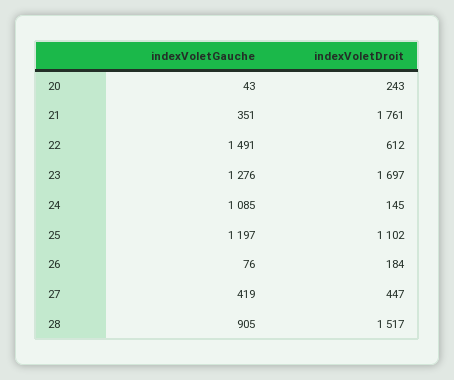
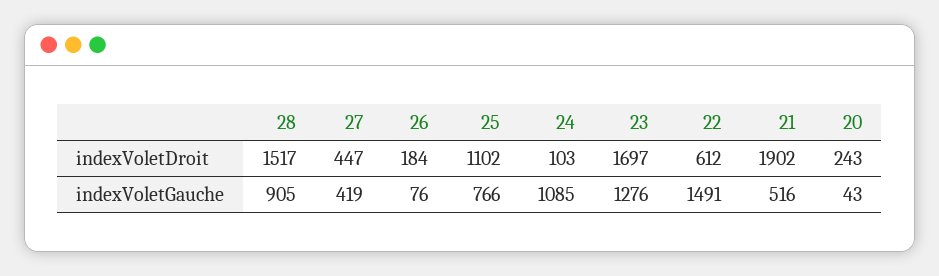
indexVoletGauche, 21: 351 -> 516
indexVoletDroit, 21: 1761 -> 1902
indexVoletDroit, 24: 145 -> 103
indexVoletGauche, 25: 1197 -> 766

